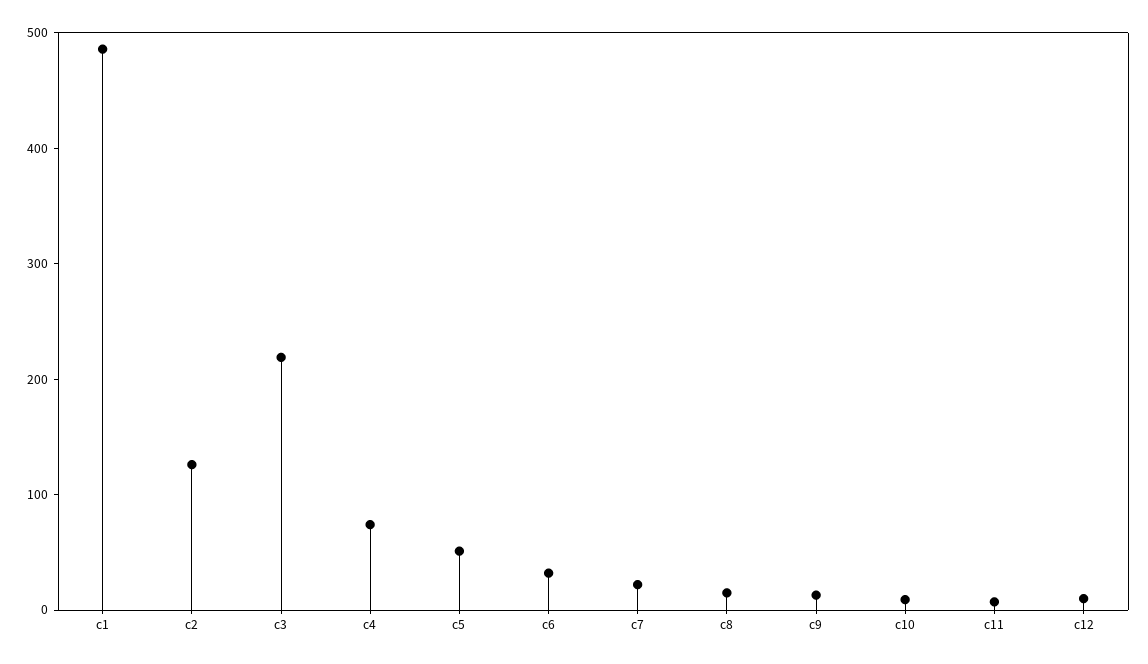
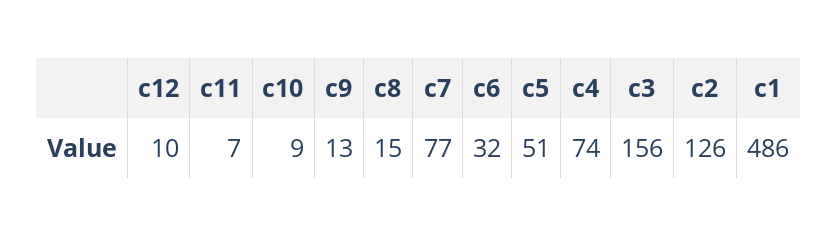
c3: 220 -> 156
c7: 20 -> 77

